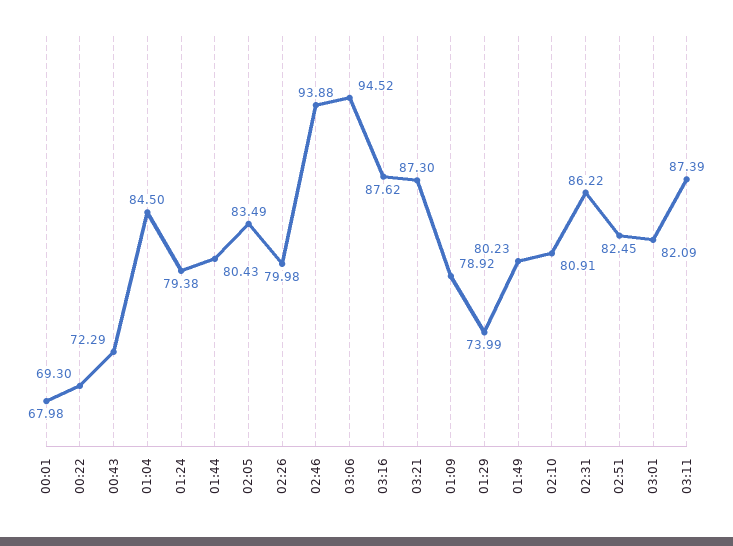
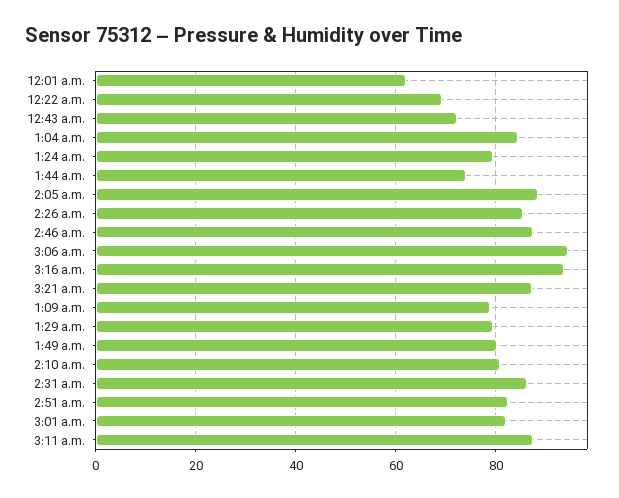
00:01: 67.98 -> 62
01:44: 80.43 -> 74
02:05: 83.49 -> 88
02:26: 79.98 -> 86
02:46: 93.88 -> 88
03:16: 87.62 -> 94
01:29: 73.99 -> 80

